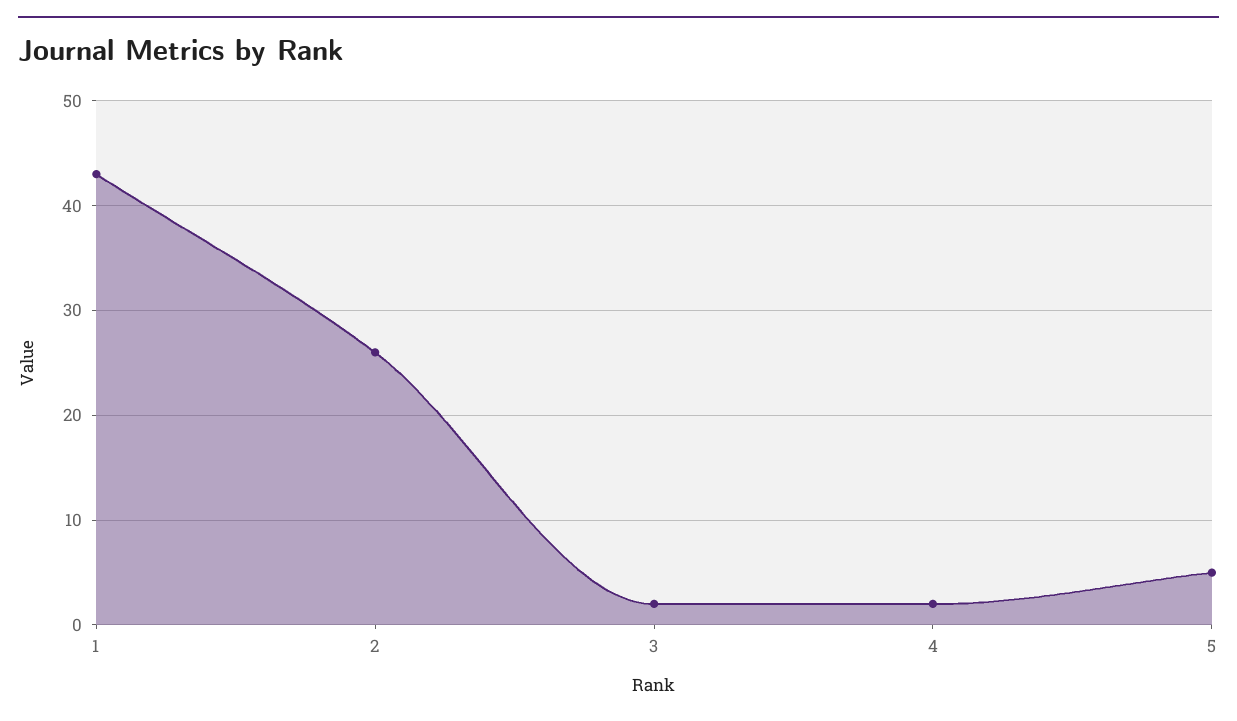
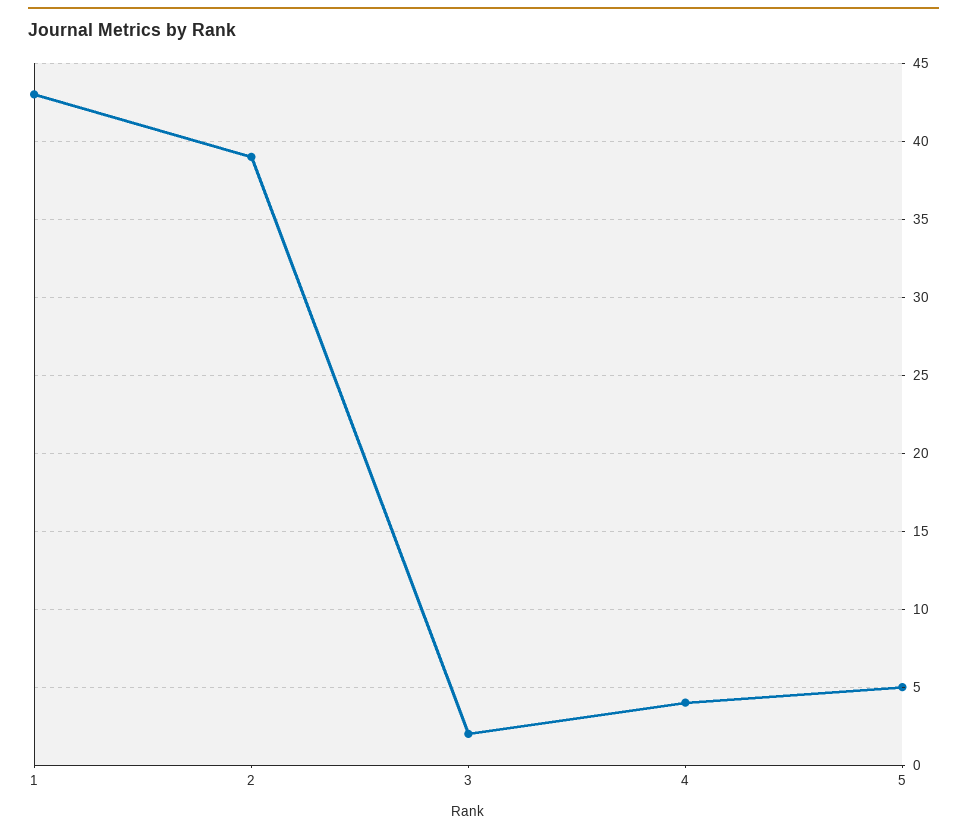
2: 26 -> 39
4: 2 -> 4

